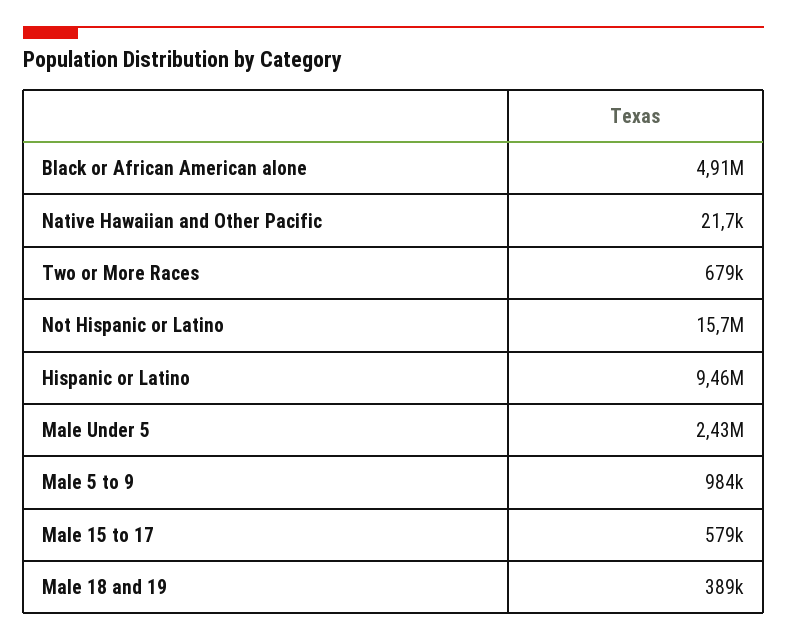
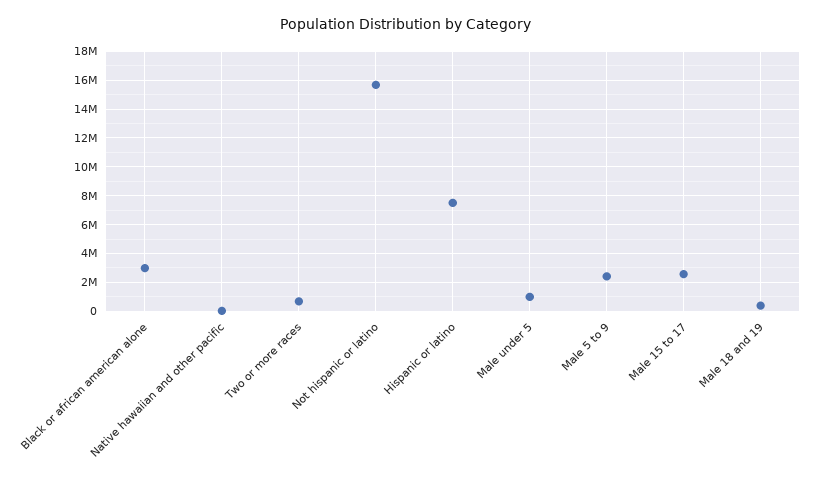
Black or African American alone: 4910000 -> 3000000
Hispanic or Latino: 9460000 -> 7500000
Male Under 5: 2430000 -> 1000000
Male 5 to 9: 984000 -> 2500000
Male 15 to 17: 579000 -> 2500000

